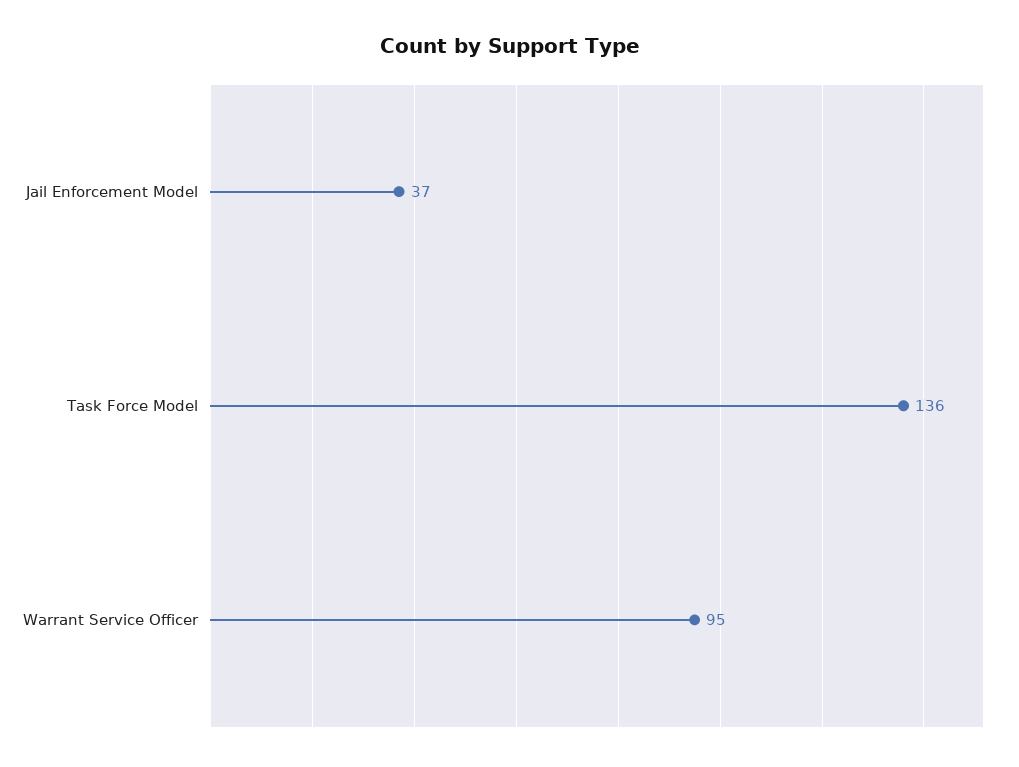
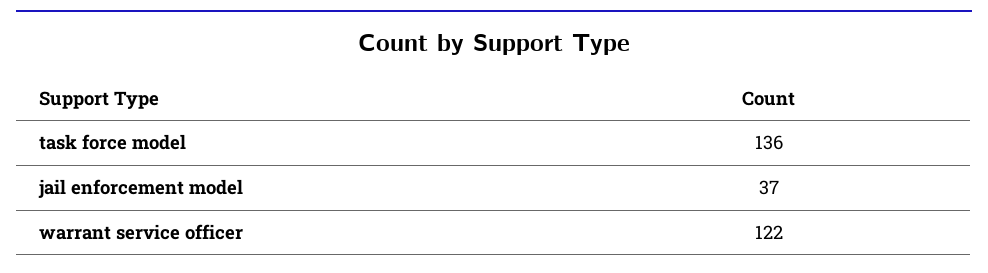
Warrant Service Officer: 95 -> 122

